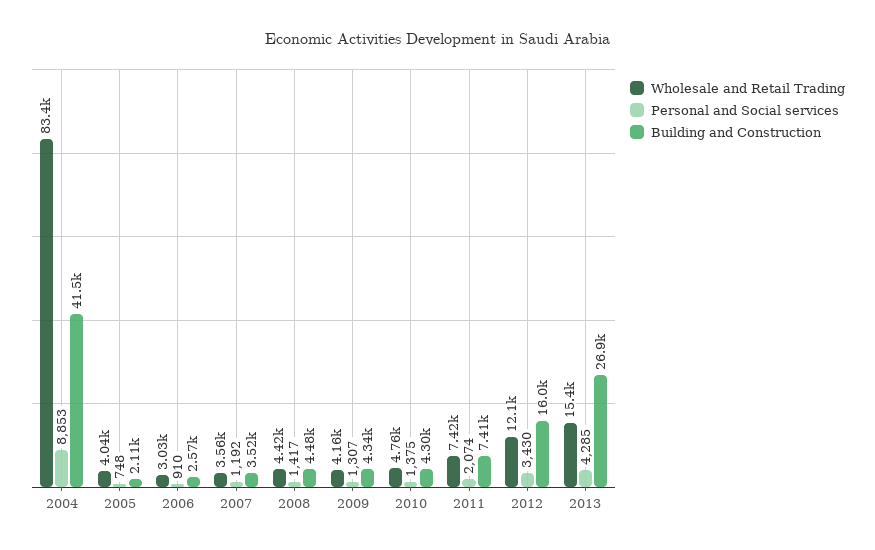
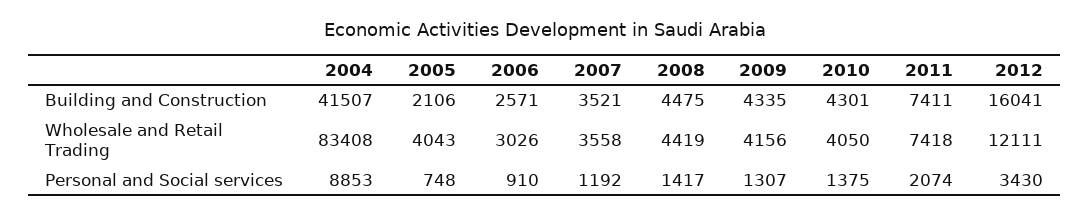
Wholesale and Retail Trading, 2010: 4760 -> 4050
Wholesale and Retail Trading, 2013: 15400 -> none
Personal and Social services, 2013: 4285 -> none
Building and Construction, 2013: 26900 -> none

